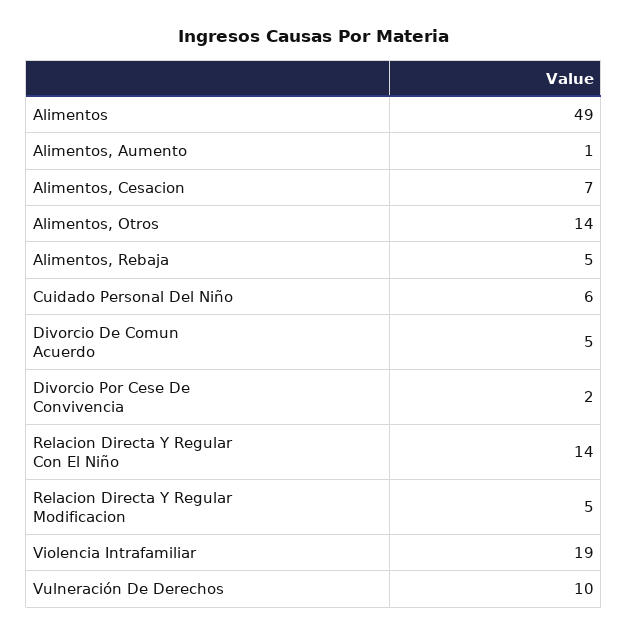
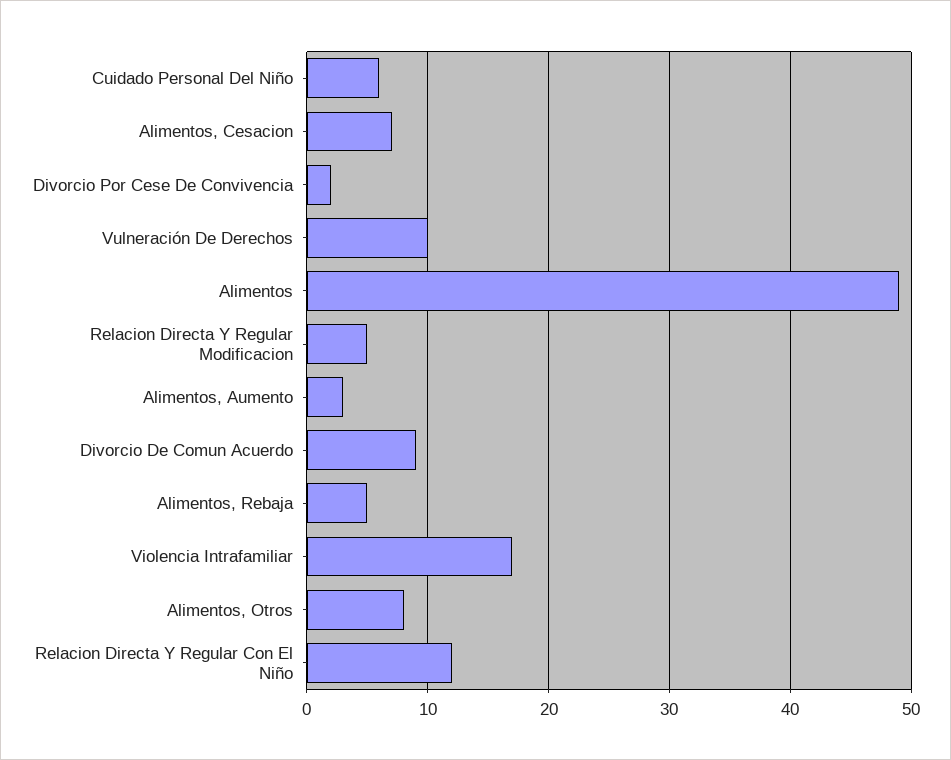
Alimentos, Aumento: 1 -> 3
Alimentos, Otros: 14 -> 8
Divorcio De Comun Acuerdo: 5 -> 9
Relacion Directa Y Regular Con El Niño: 14 -> 12
Violencia Intrafamiliar: 19 -> 17

